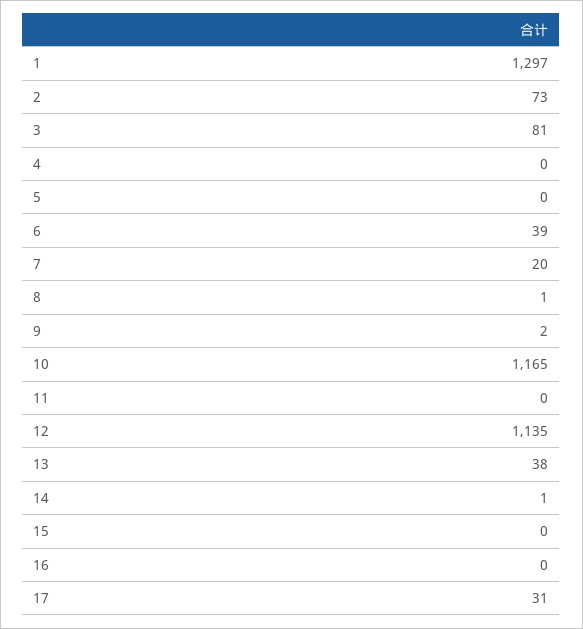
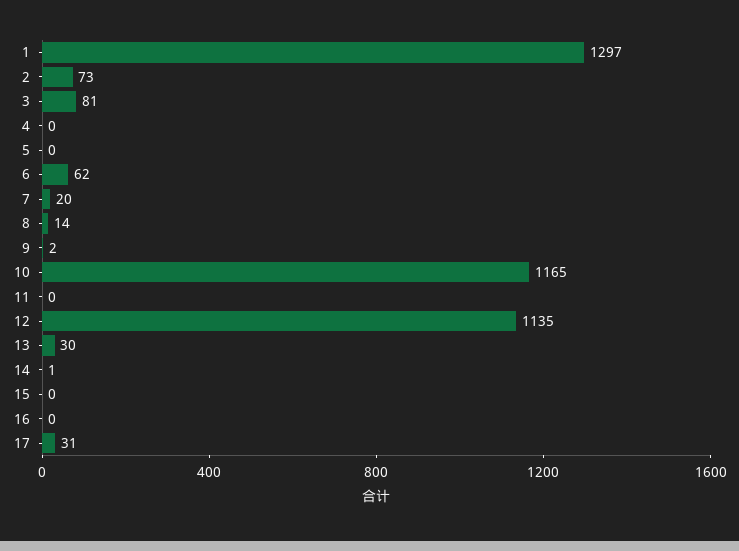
6: 39 -> 62
8: 1 -> 14
13: 38 -> 30

